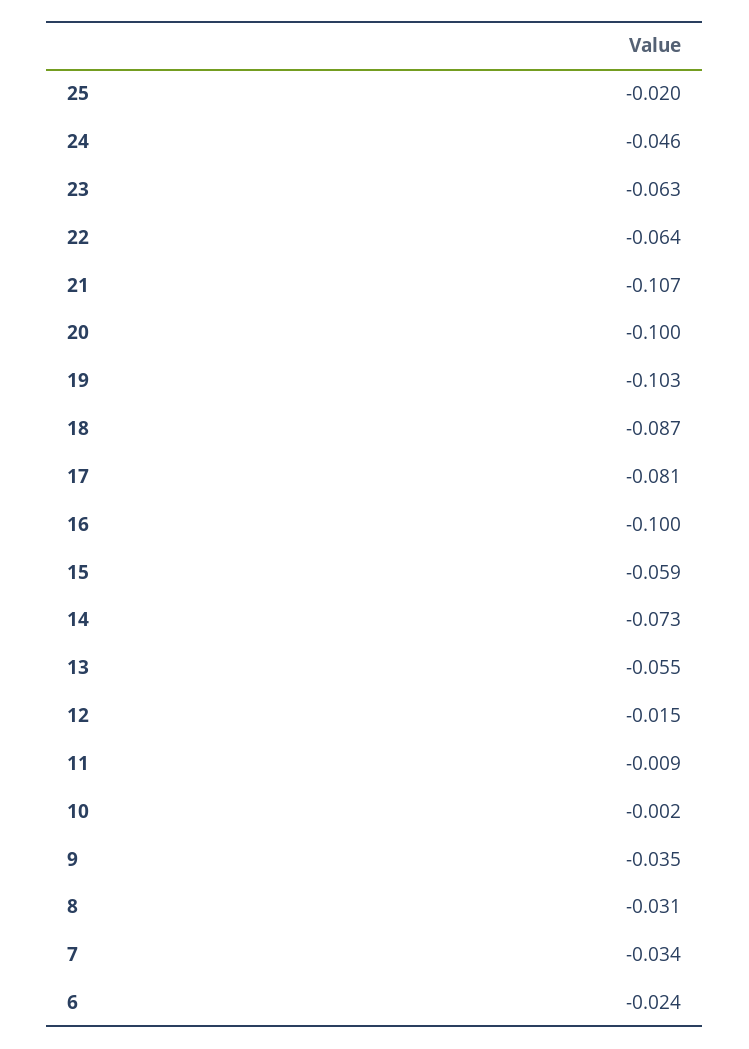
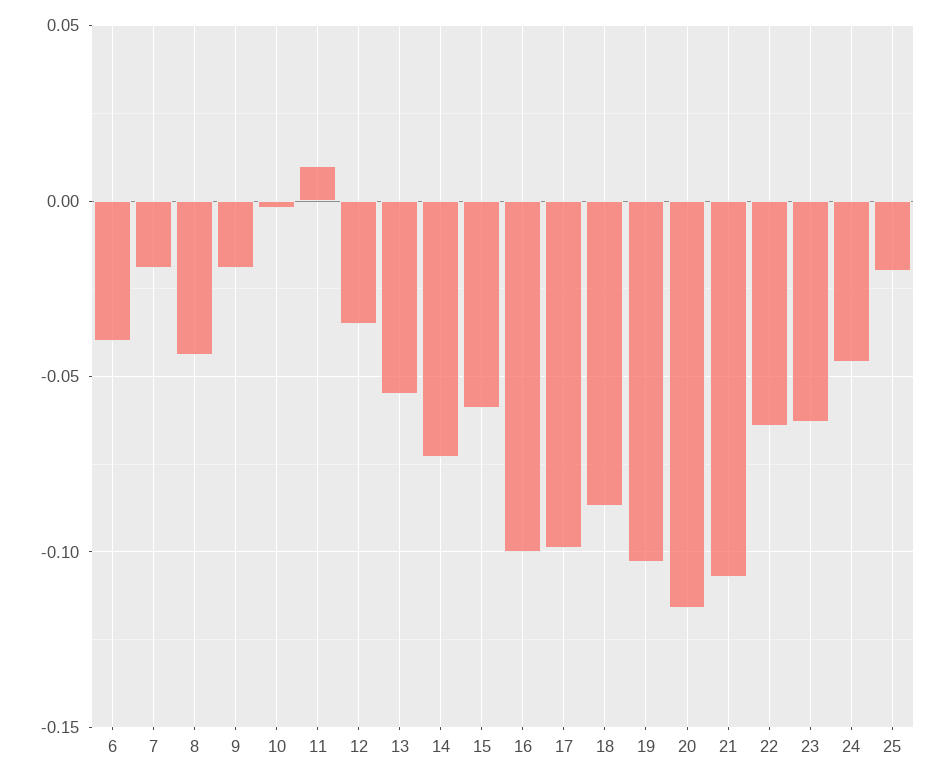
20: -0.1 -> -0.115
17: -0.081 -> -0.1
12: -0.015 -> -0.035
11: -0.009 -> 0.01
9: -0.035 -> -0.02
8: -0.031 -> -0.045
7: -0.034 -> -0.02
6: -0.024 -> -0.04

